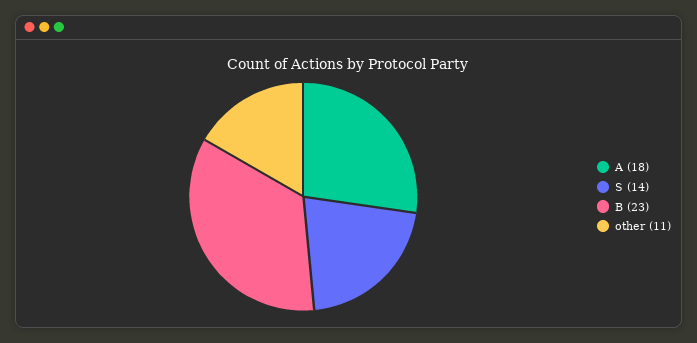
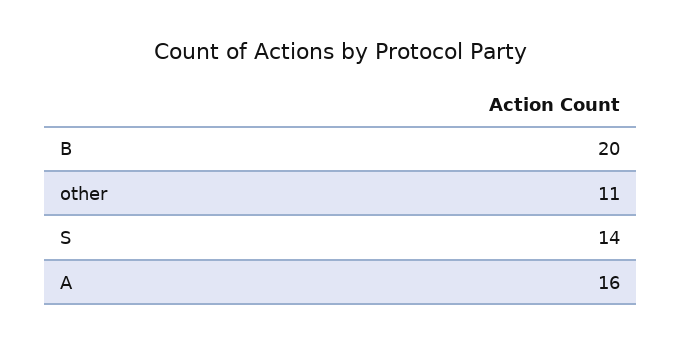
A: 18 -> 16
B: 23 -> 20

